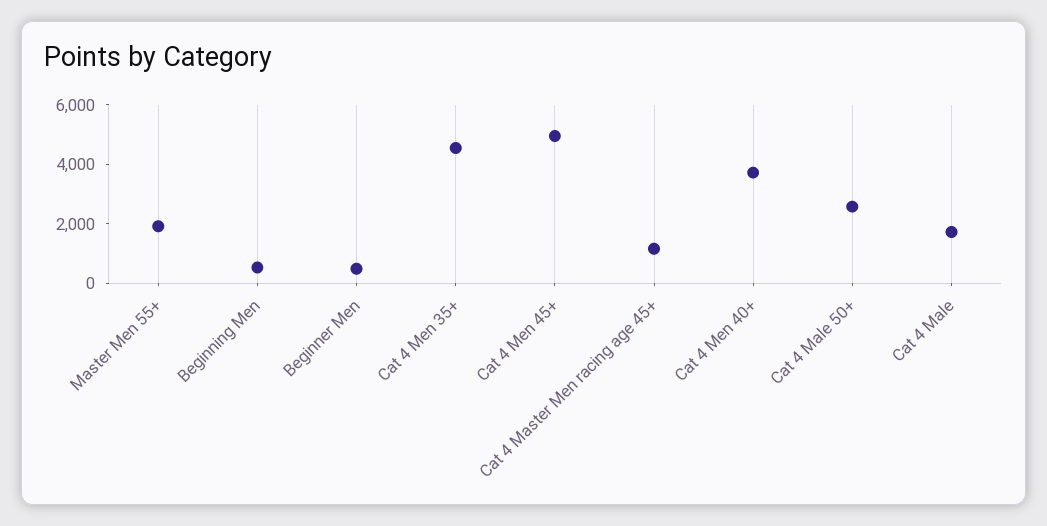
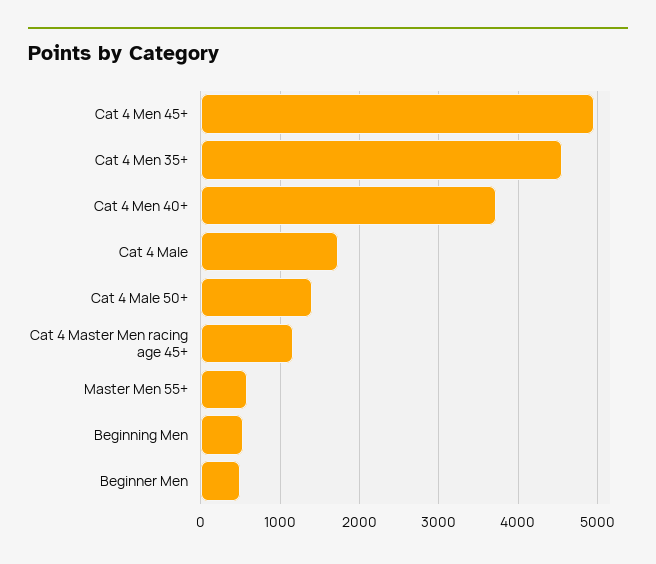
Master Men 55+: 2000 -> 600
Cat 4 Male 50+: 2500 -> 1400

